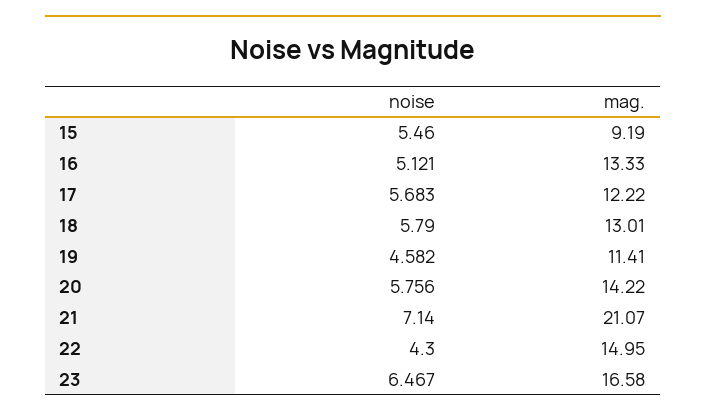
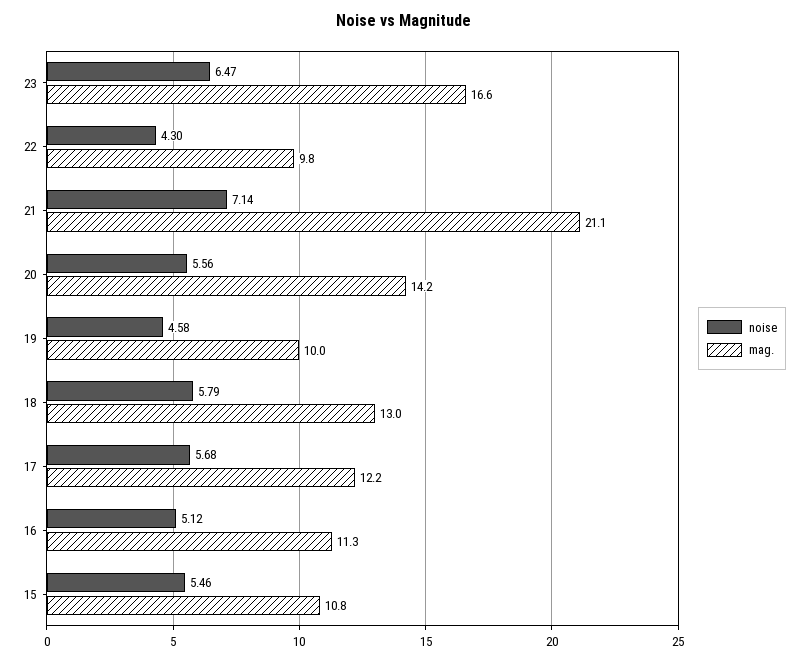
mag., 15: 9.19 -> 10.8
mag., 16: 13.33 -> 11.3
mag., 19: 11.41 -> 10
noise, 20: 5.756 -> 5.56
mag., 22: 14.95 -> 9.8

